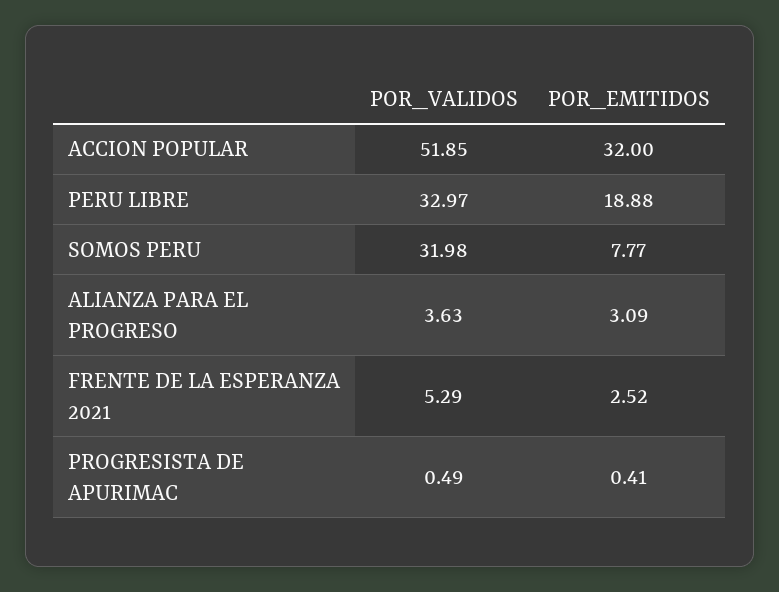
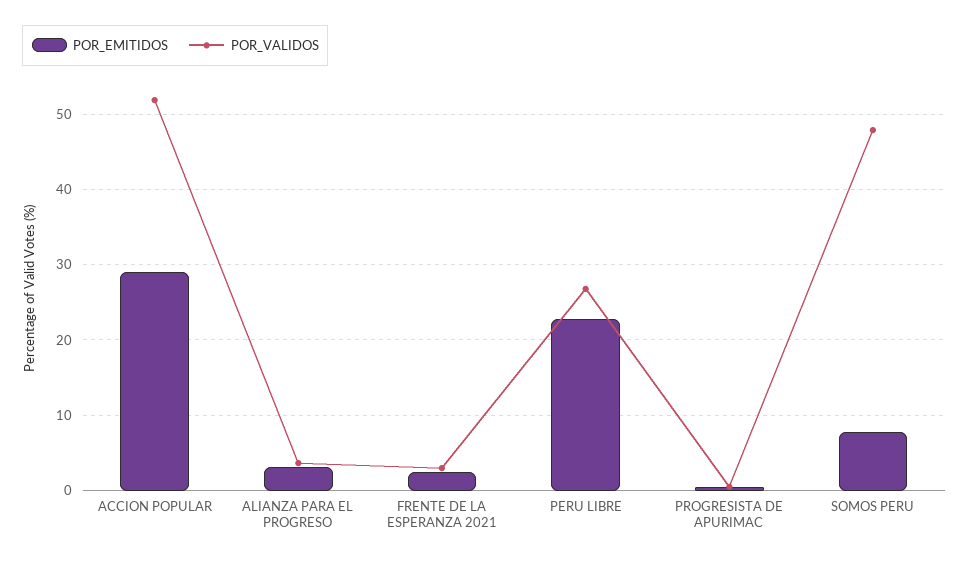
POR_EMITIDOS, ACCION POPULAR: 32 -> 29
POR_VALIDOS, PERU LIBRE: 32.97 -> 27
POR_EMITIDOS, PERU LIBRE: 18.88 -> 23
POR_VALIDOS, SOMOS PERU: 31.98 -> 48
POR_VALIDOS, FRENTE DE LA ESPERANZA 2021: 5.29 -> 3

